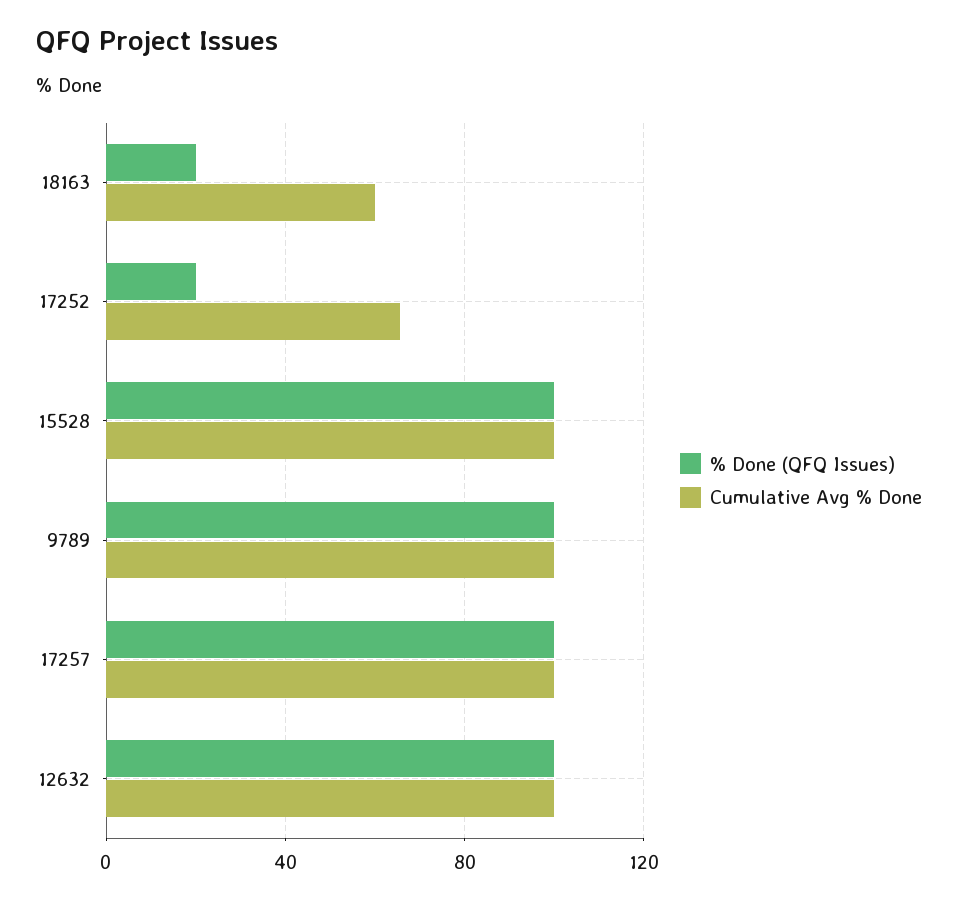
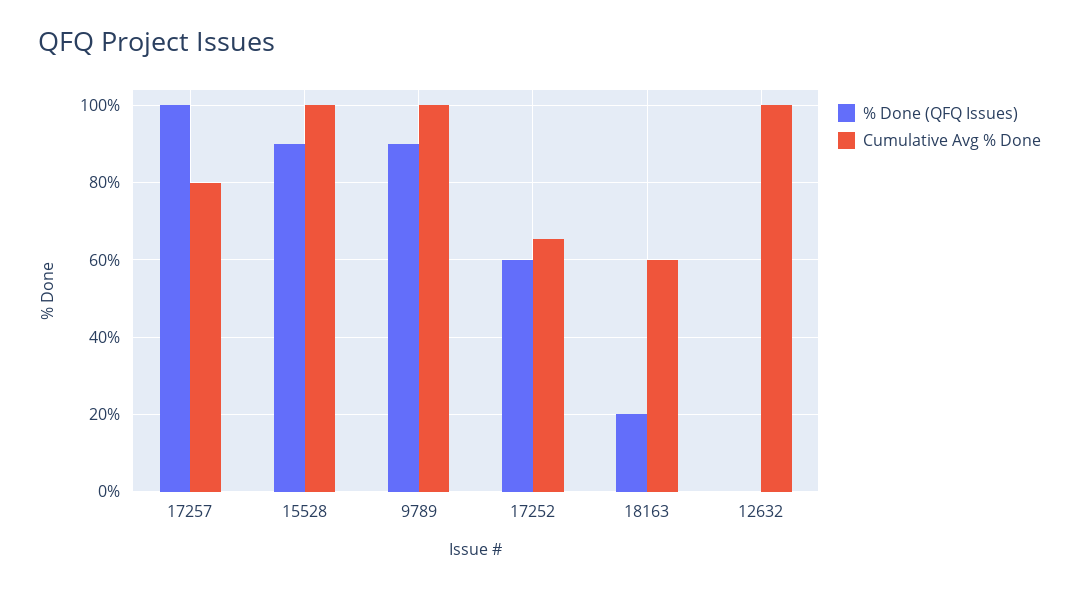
% Done (QFQ Issues), 17252: 20 -> 60
% Done (QFQ Issues), 15528: 100 -> 90
% Done (QFQ Issues), 9789: 100 -> 90
Cumulative Avg % Done, 17257: 100 -> 80
% Done (QFQ Issues), 12632: 100 -> 0

